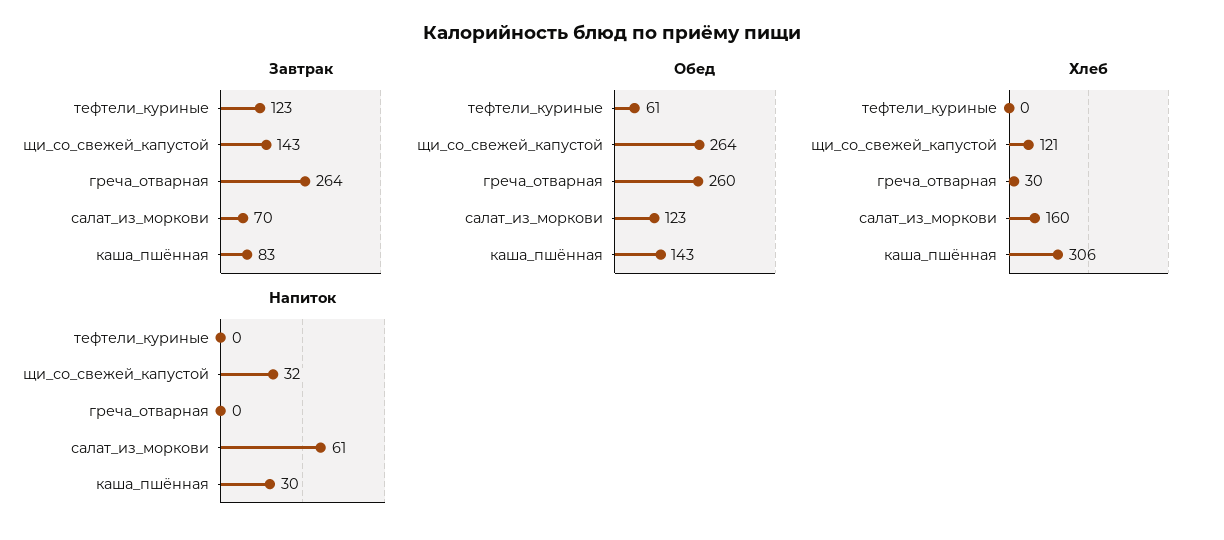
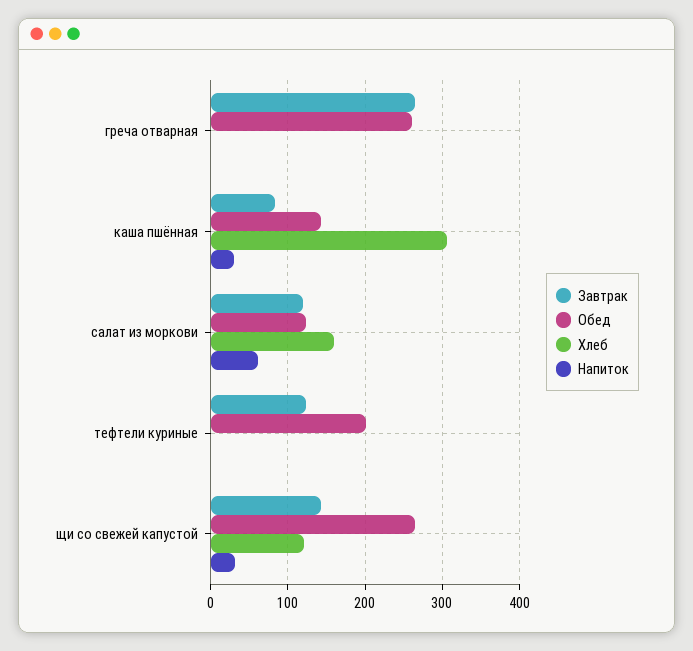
Завтрак, салат_из_моркови: 70 -> 120
Обед, тефтели_куриные: 61 -> 200
Хлеб, греча_отварная: 30 -> 0

